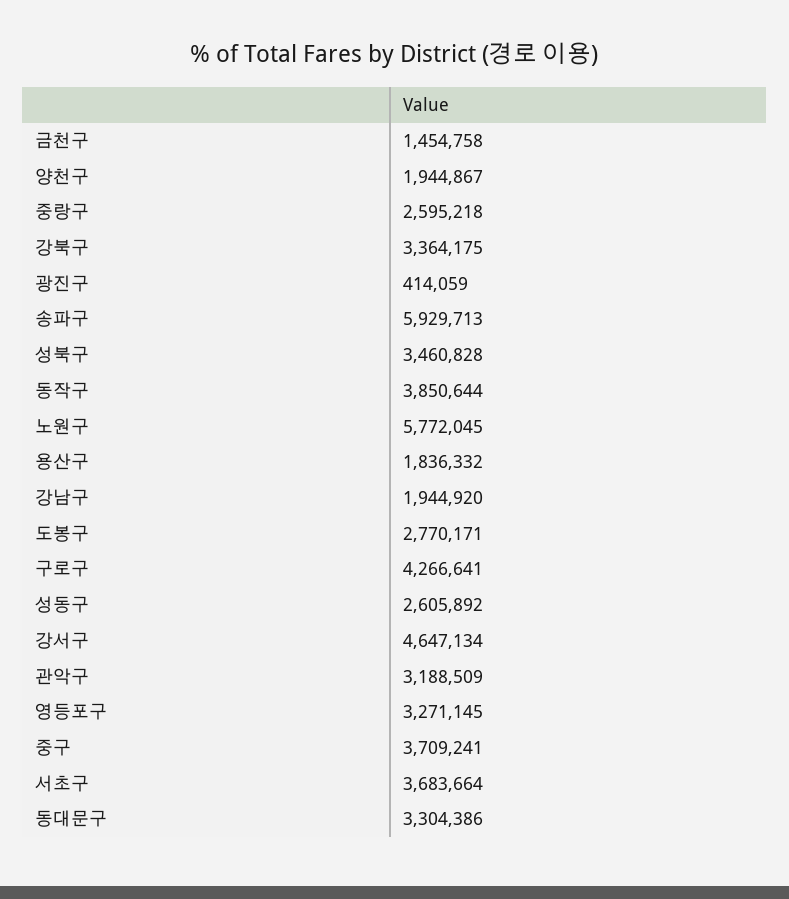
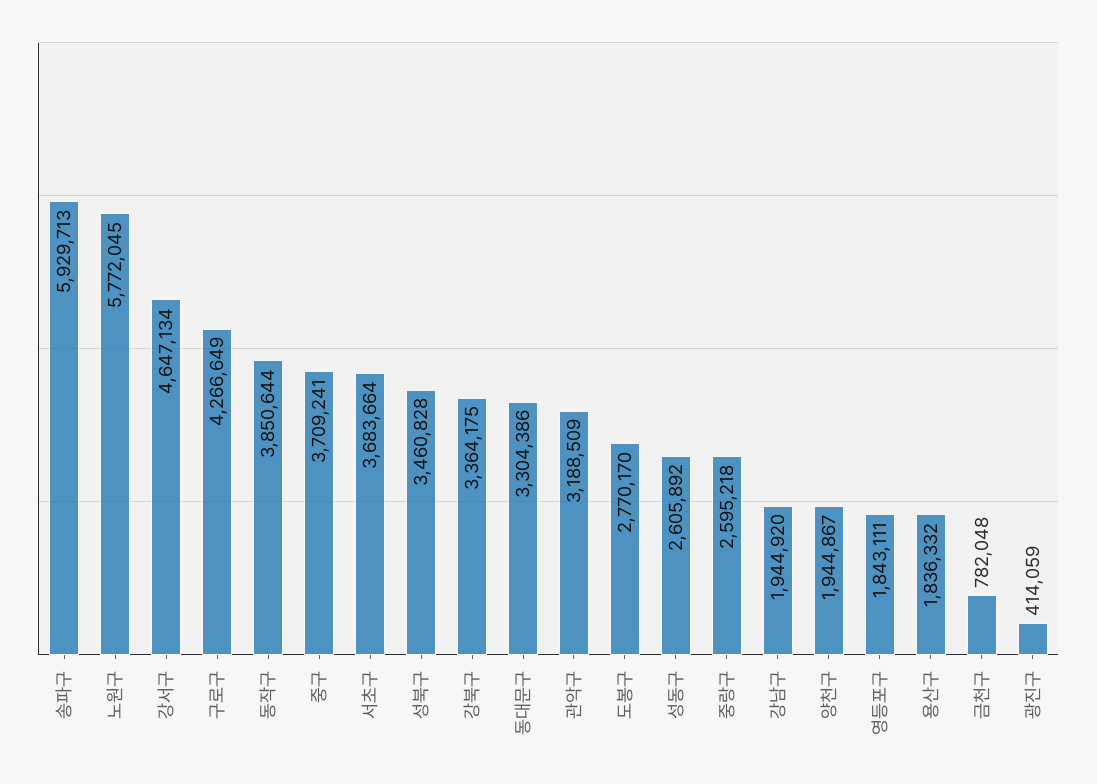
금천구: 1454758 -> 782048
도봉구: 2770171 -> 2770170
구로구: 4266641 -> 4266649
영등포구: 3271145 -> 1843111

